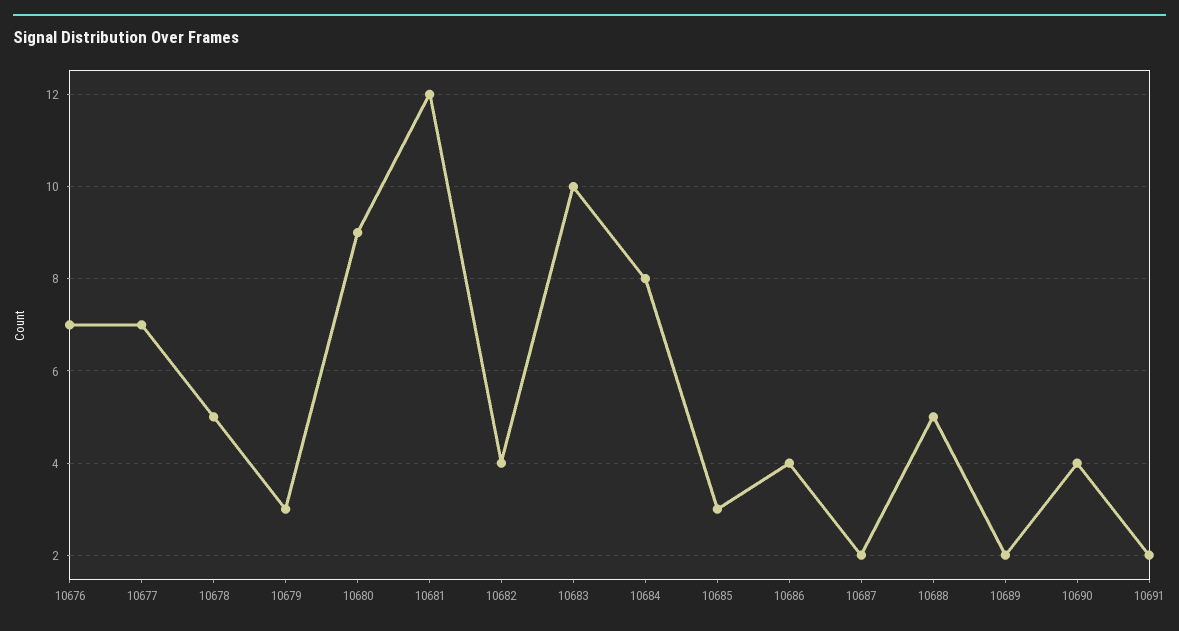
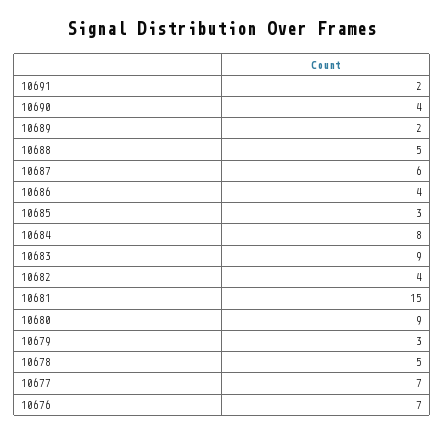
10681: 12 -> 15
10683: 10 -> 9
10687: 2 -> 6

